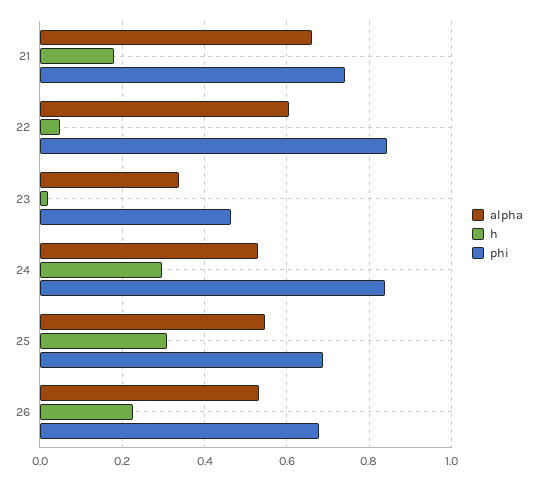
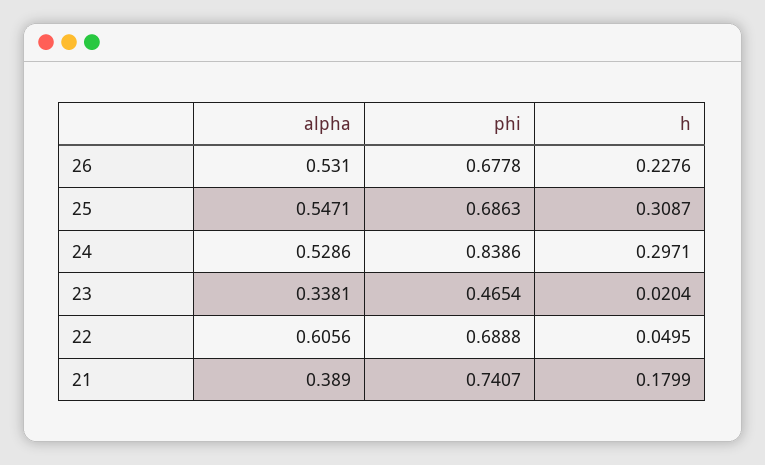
alpha, 21: 0.66 -> 0.389
phi, 22: 0.84 -> 0.6888

